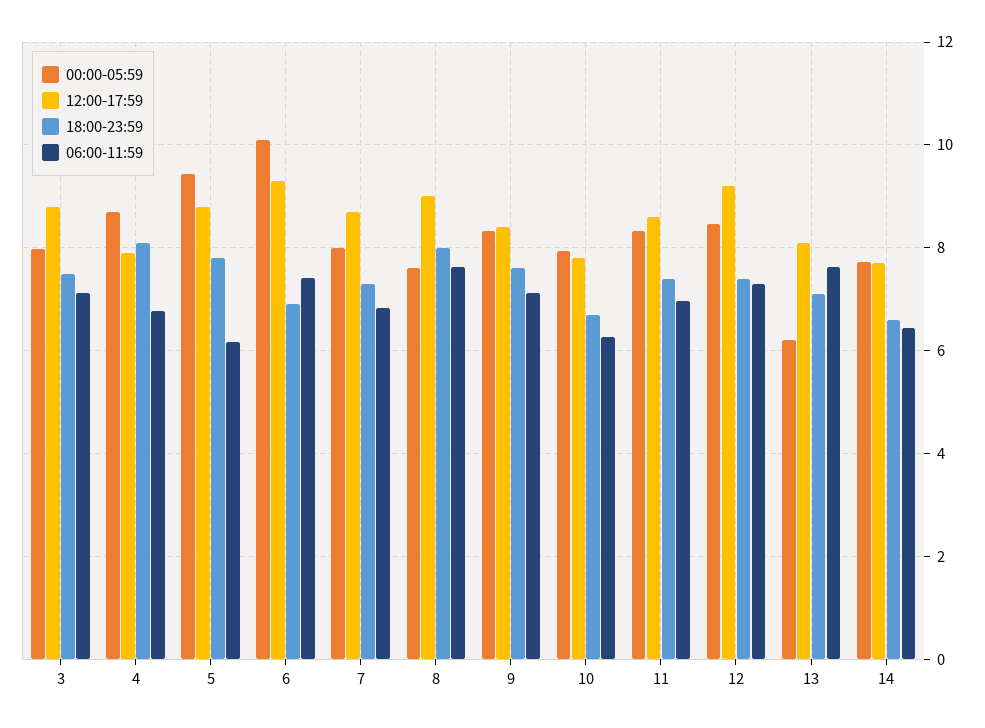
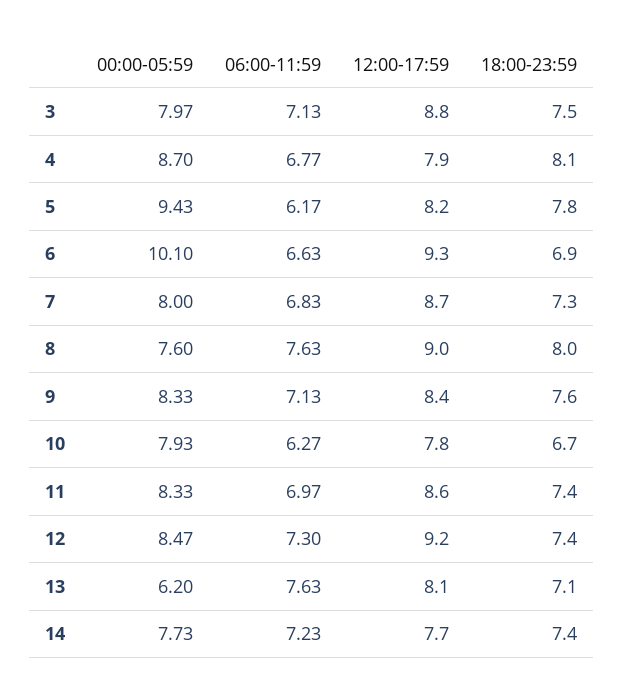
12:00-17:59, 5: 8.8 -> 8.2
06:00-11:59, 6: 7.4 -> 6.63
18:00-23:59, 14: 6.6 -> 7.4
06:00-11:59, 14: 6.4 -> 7.23

